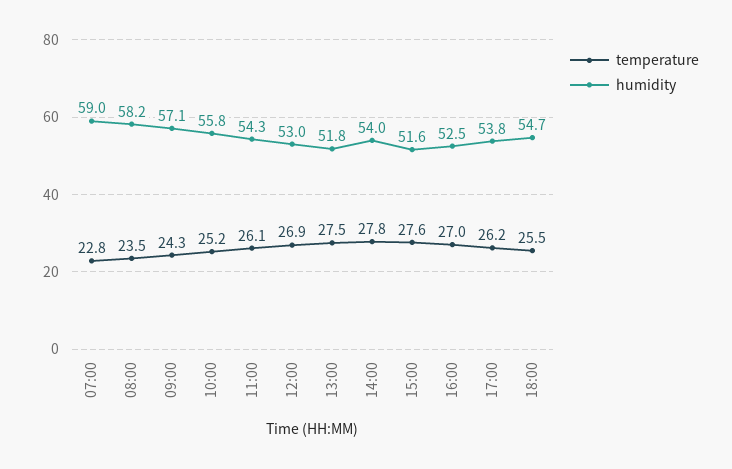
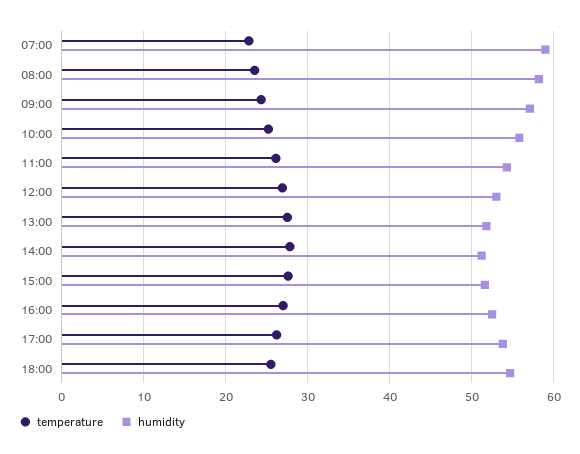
humidity, 14:00: 54 -> 51

